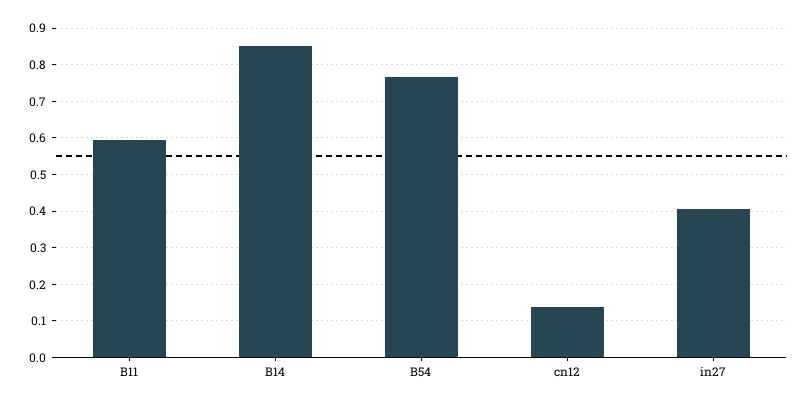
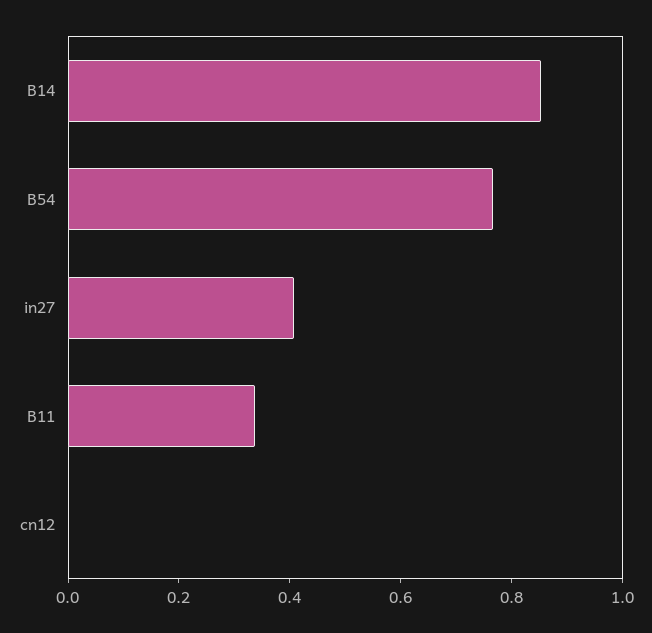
B11: 0.6 -> 0.35
cn12: 0.14 -> 0

